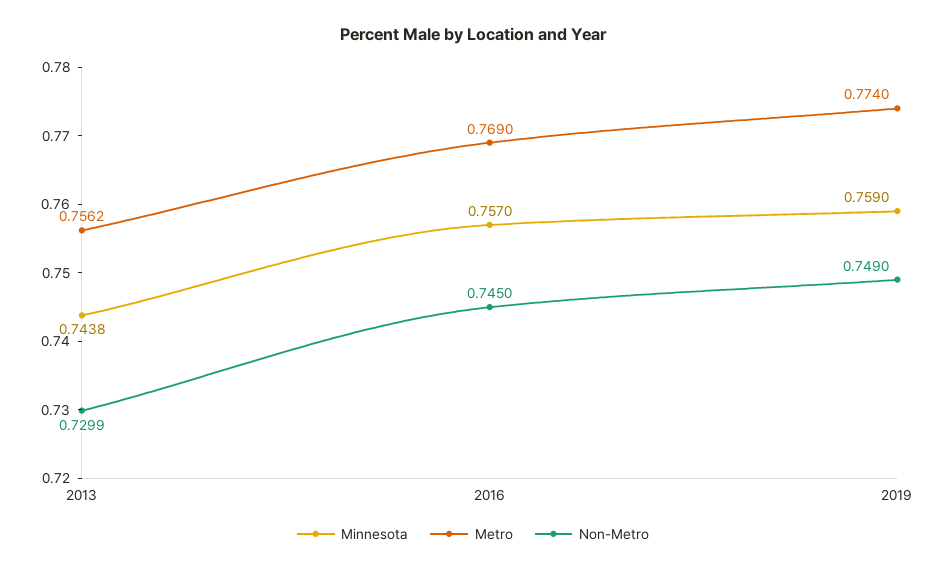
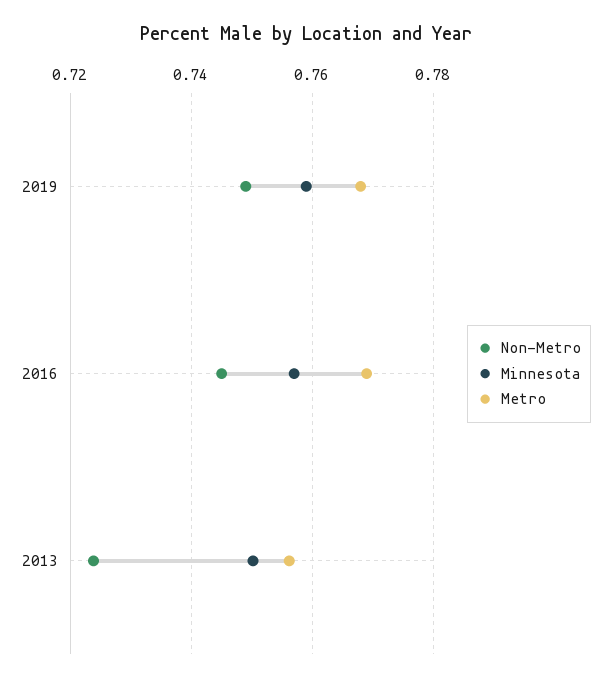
Minnesota, 2013: 0.7438 -> 0.75
Non-Metro, 2013: 0.7299 -> 0.724
Metro, 2019: 0.774 -> 0.768

